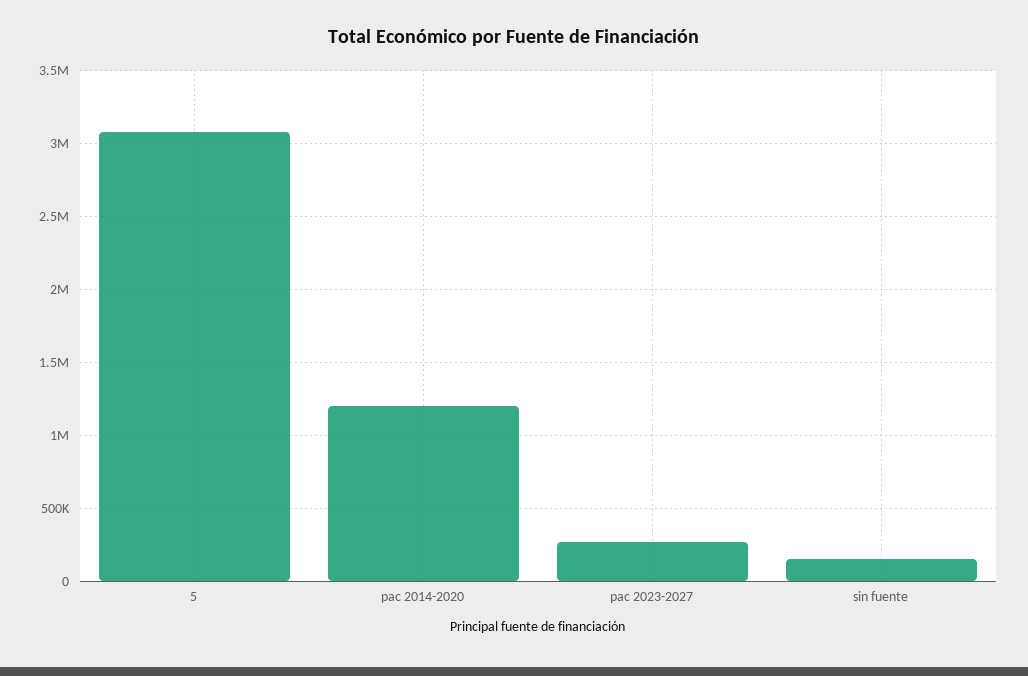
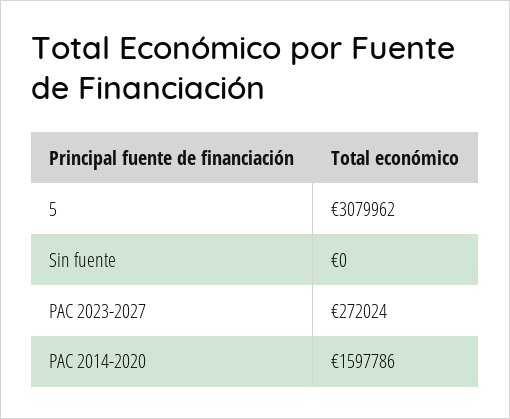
pac 2014-2020: 1200000 -> 1597786
sin fuente: 150000 -> 0

